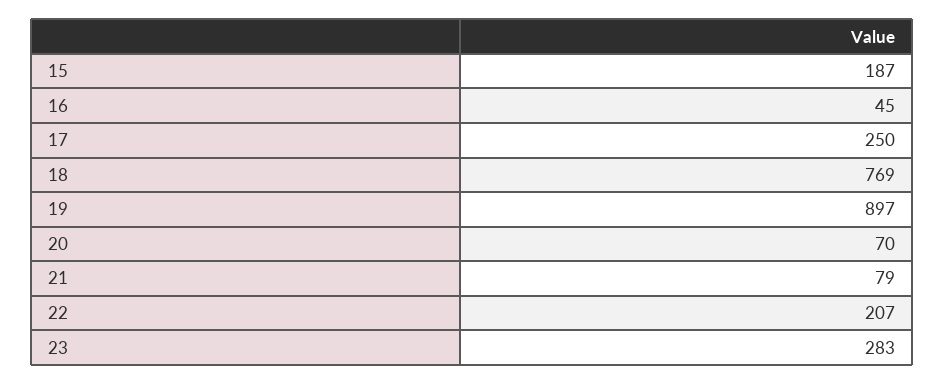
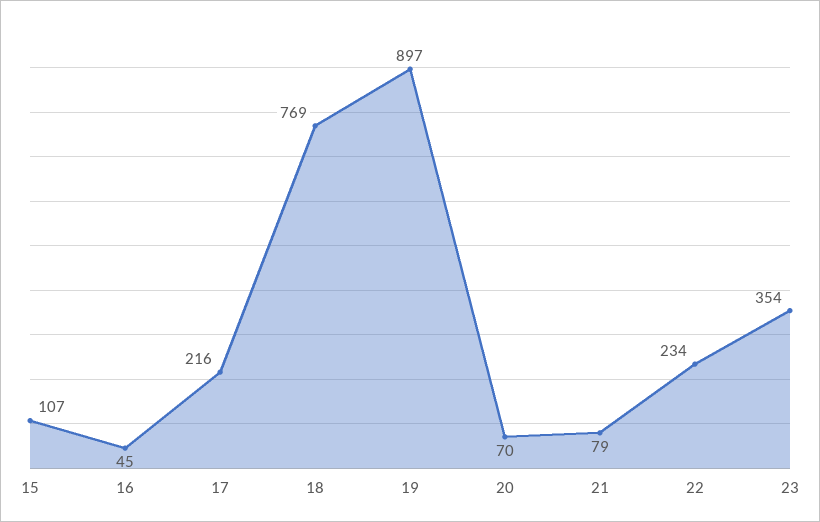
15: 187 -> 107
17: 250 -> 216
22: 207 -> 234
23: 283 -> 354

